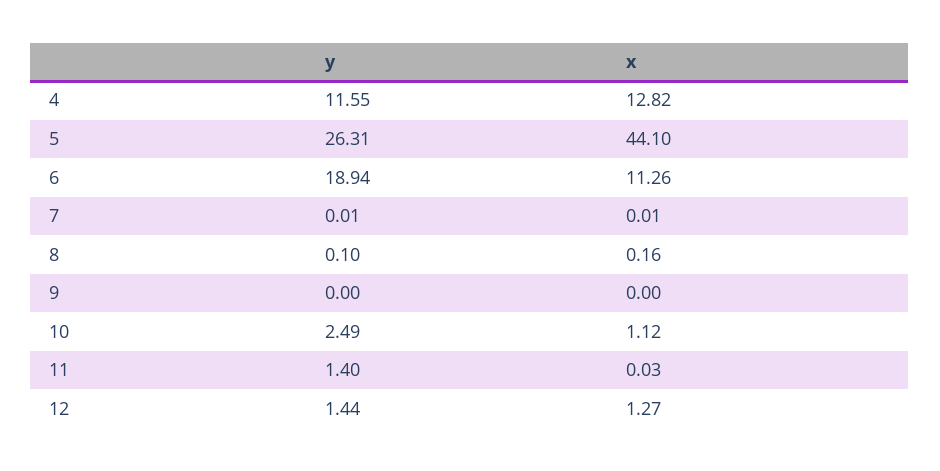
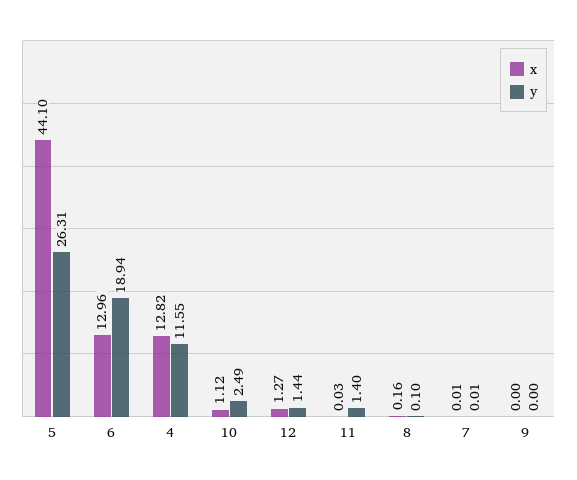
x, 6: 11.26 -> 12.96

